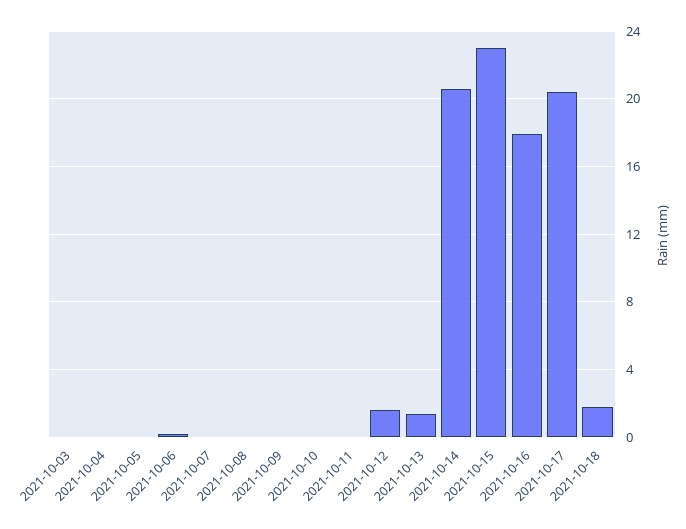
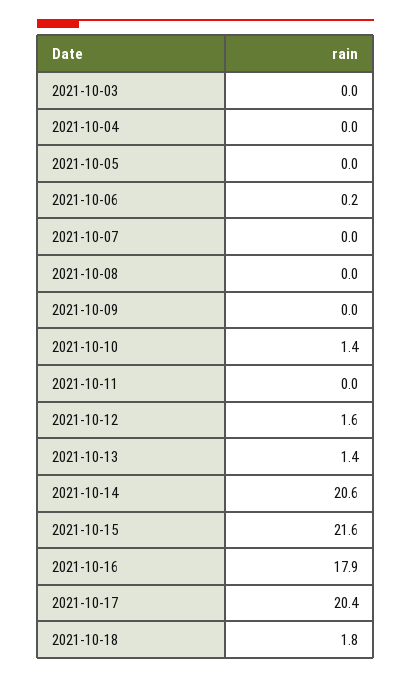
2021-10-10: 0 -> 1.4
2021-10-15: 23 -> 21.6

